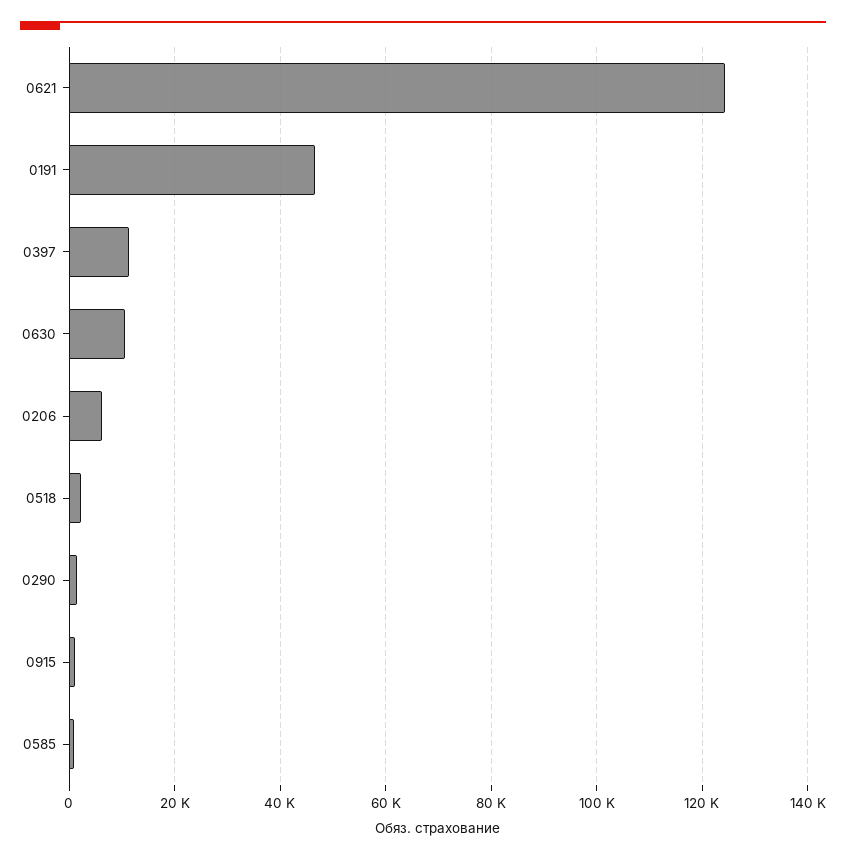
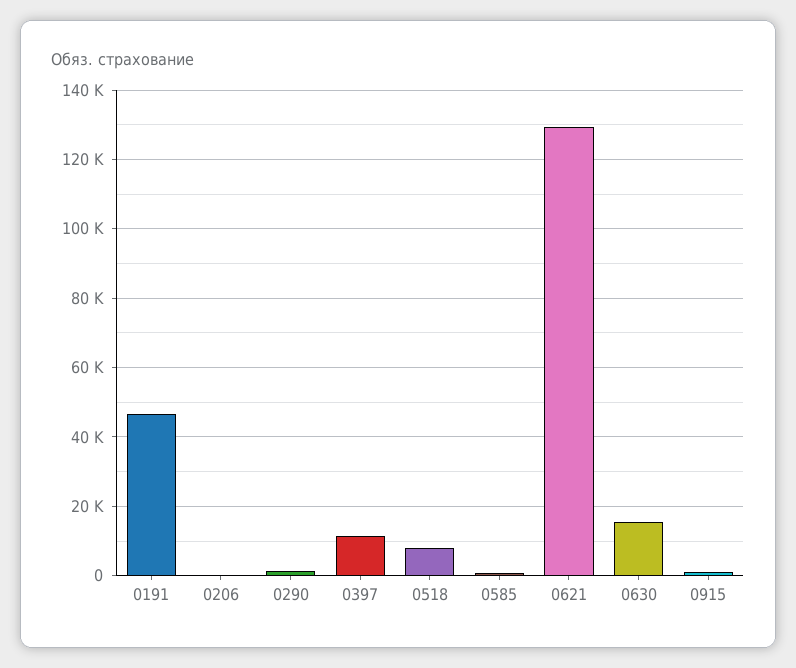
0621: 124000 -> 130000
0630: 10000 -> 16000
0206: 6000 -> 0
0518: 2000 -> 8000

